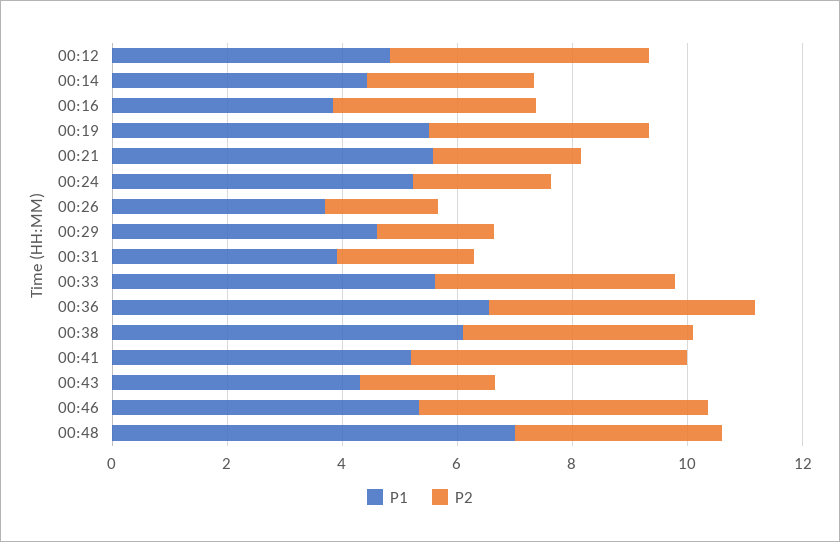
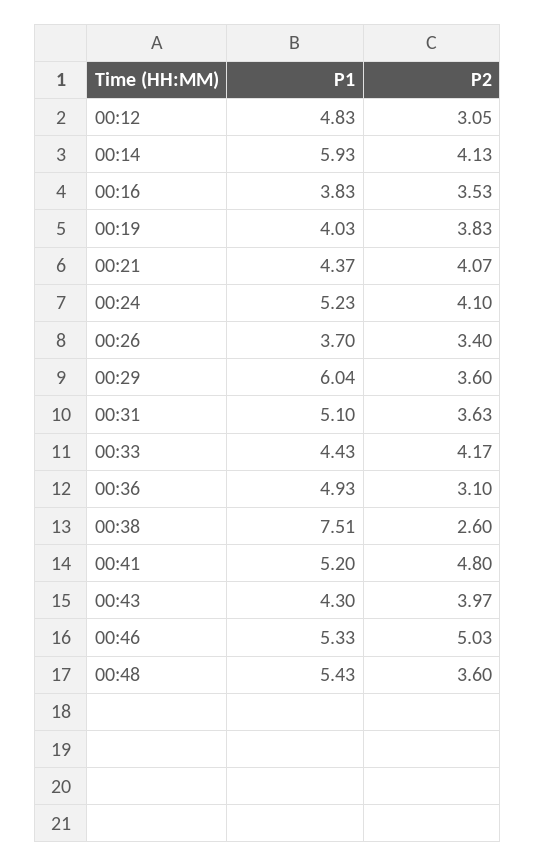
P2, 00:12: 4.5 -> 3.05
P1, 00:14: 4.5 -> 5.93
P2, 00:14: 3 -> 4.13
P1, 00:19: 5.5 -> 4.03
P1, 00:21: 5.5 -> 4.37
P2, 00:21: 2.5 -> 4.07
P2, 00:24: 2.5 -> 4.1
P2, 00:26: 2 -> 3.4
P1, 00:29: 4.5 -> 6.04
P2, 00:29: 2 -> 3.6
P1, 00:31: 4 -> 5.1
P2, 00:31: 2.5 -> 3.63
P1, 00:33: 5.5 -> 4.43
P1, 00:36: 6.5 -> 4.93
P2, 00:36: 4.5 -> 3.1
P1, 00:38: 6 -> 7.51
P2, 00:38: 4 -> 2.6
P2, 00:43: 2.5 -> 3.97
P1, 00:48: 7 -> 5.43

